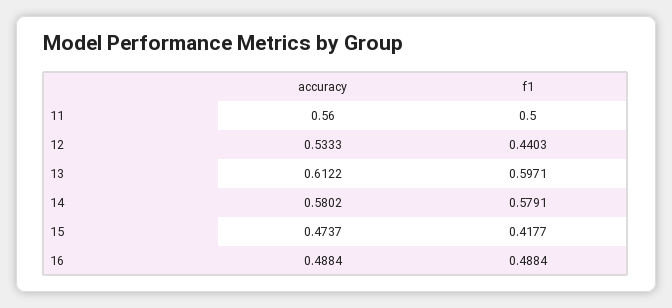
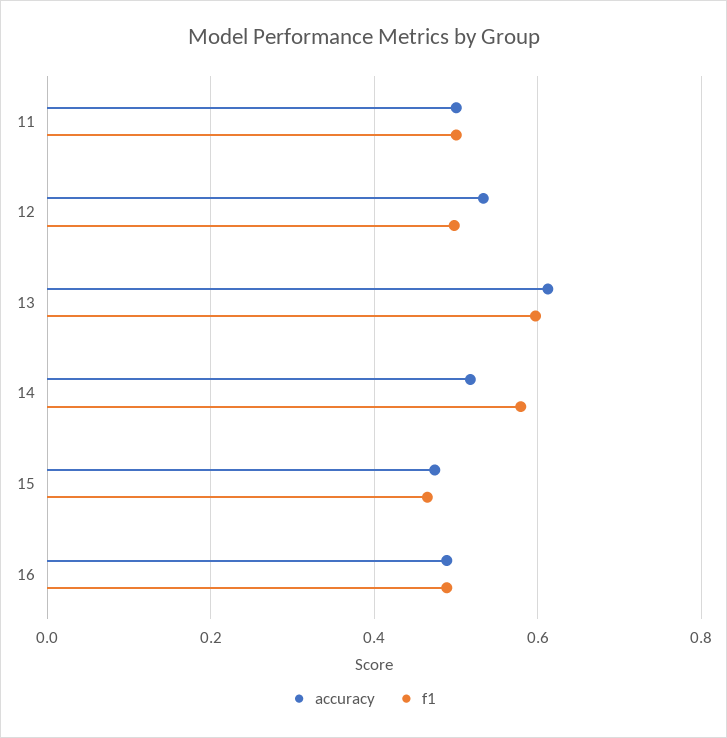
accuracy, 11: 0.56 -> 0.5
f1, 12: 0.4403 -> 0.5
accuracy, 14: 0.5802 -> 0.52
f1, 15: 0.4177 -> 0.46

